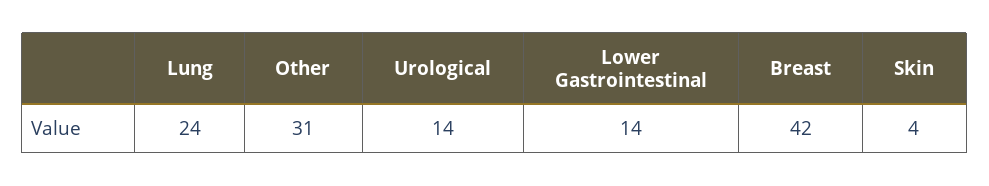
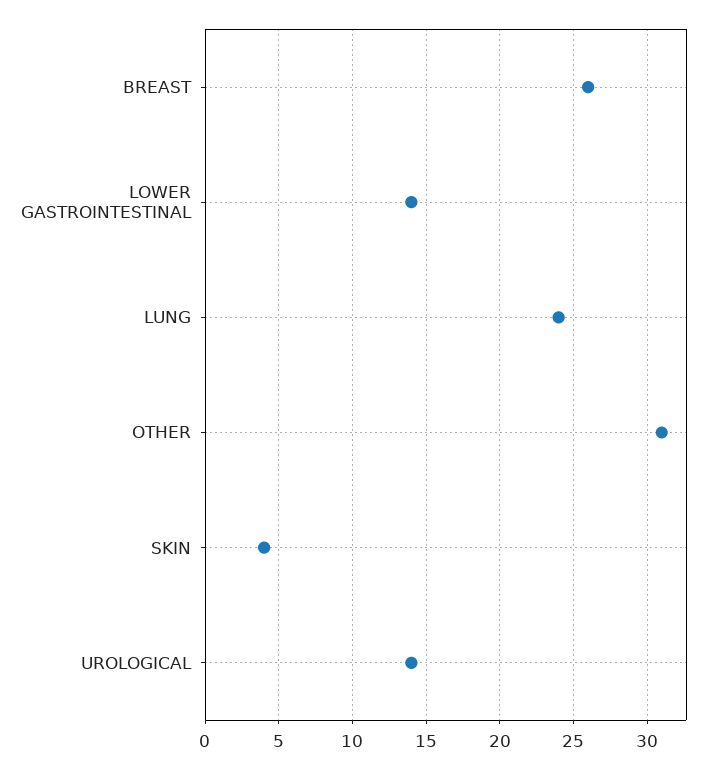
Breast: 42 -> 26

